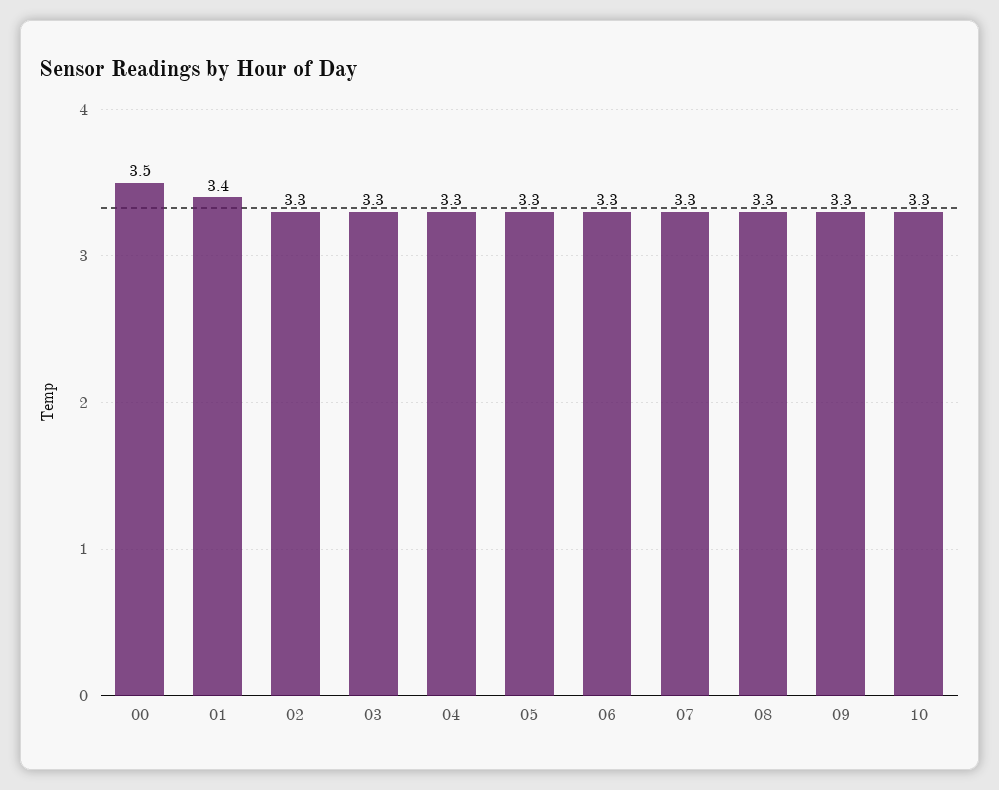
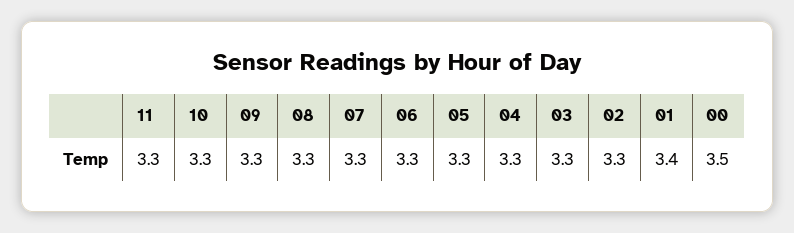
11: none -> 3.3

